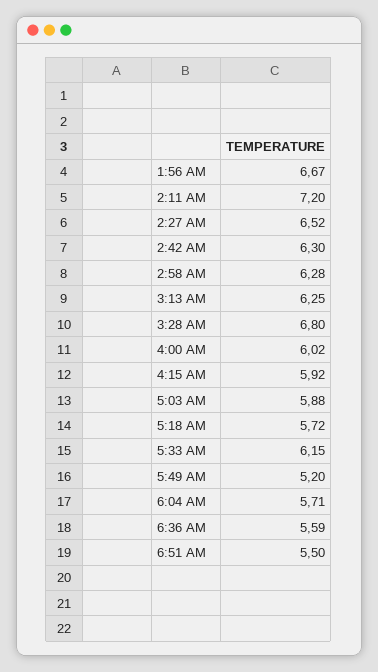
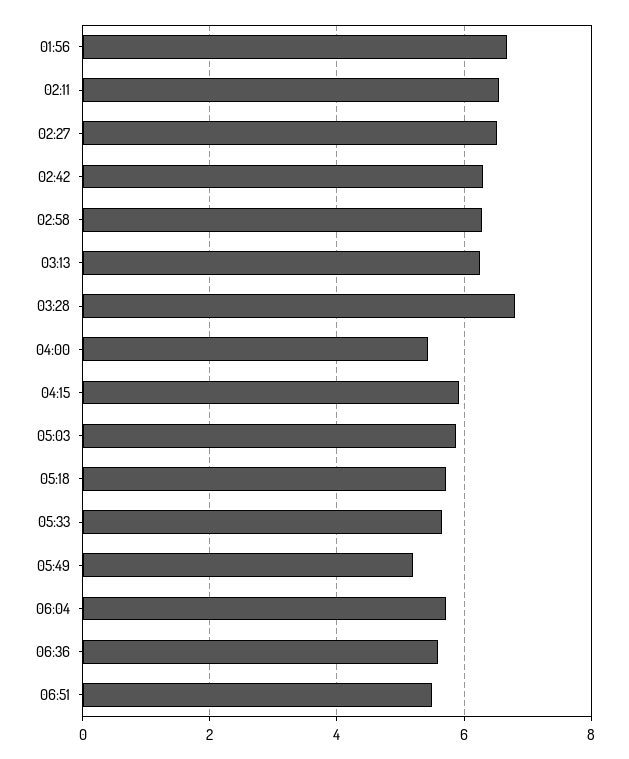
2:11 AM: 7.2 -> 6.6
4:00 AM: 6.02 -> 5.4
5:33 AM: 6.15 -> 5.6

